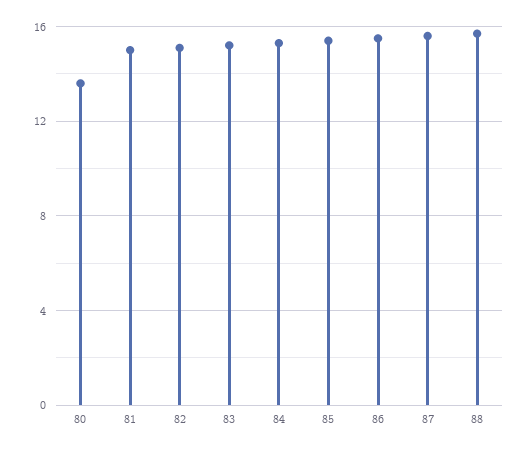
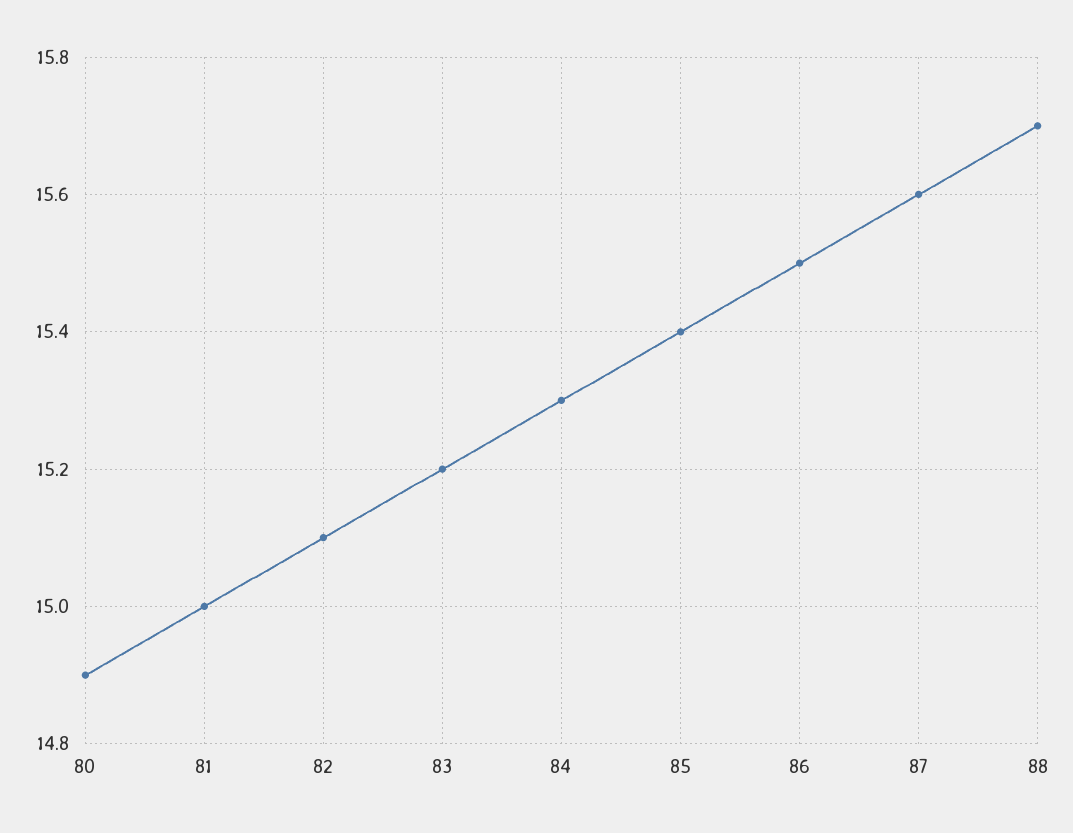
80: 13.5 -> 14.9

